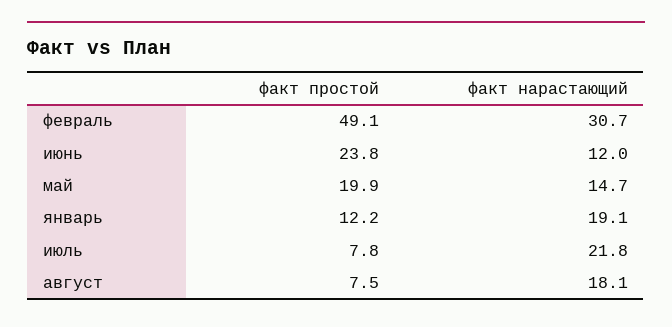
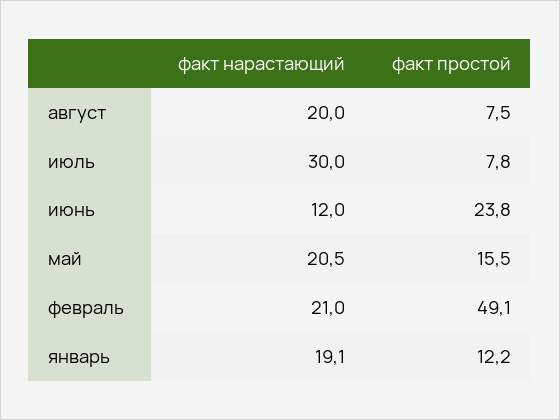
факт нарастающий, февраль: 30.7 -> 21
факт простой, май: 19.9 -> 15.5
факт нарастающий, май: 14.7 -> 20.5
факт нарастающий, июль: 21.8 -> 30
факт нарастающий, август: 18.1 -> 20

